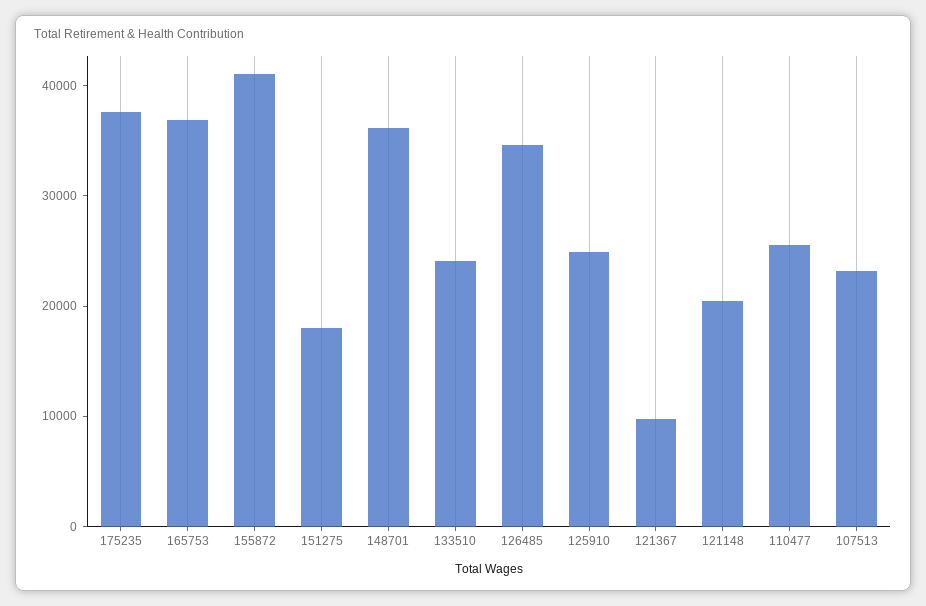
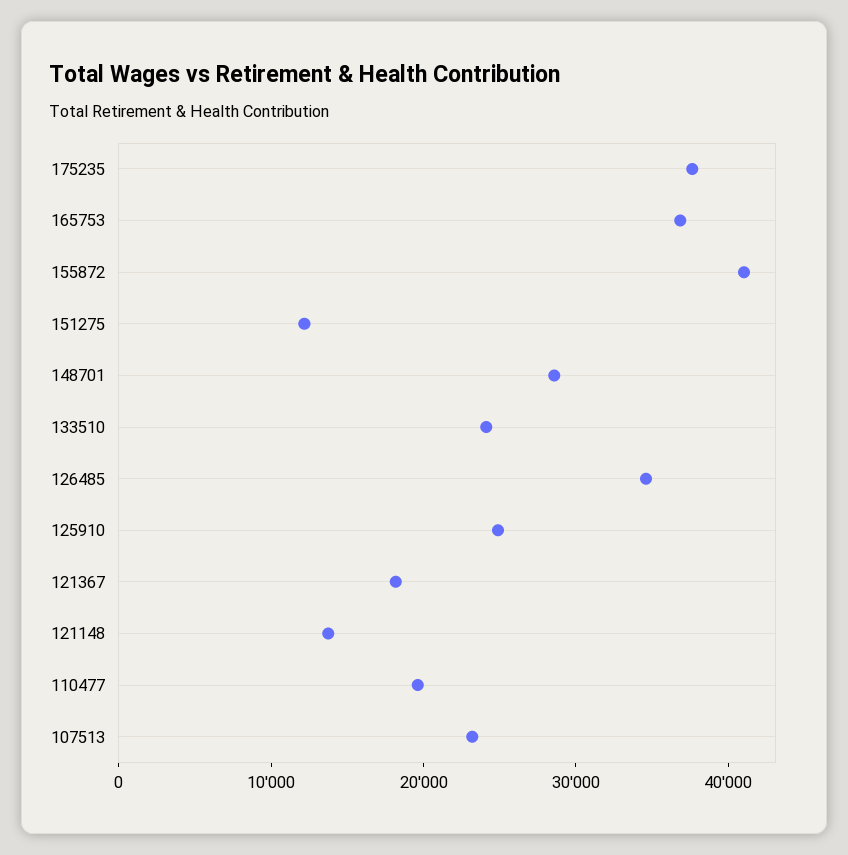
151275: 18000 -> 12000
148701: 36000 -> 28000
121367: 10000 -> 18000
121148: 20000 -> 14000
110477: 26000 -> 20000

